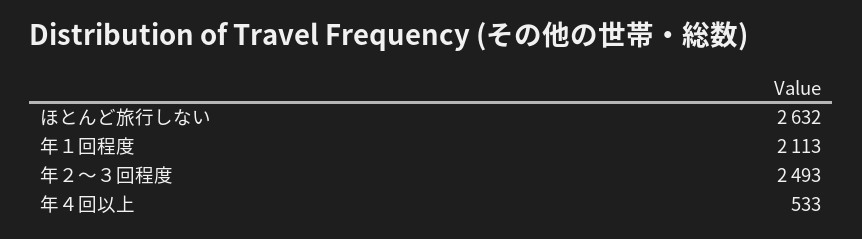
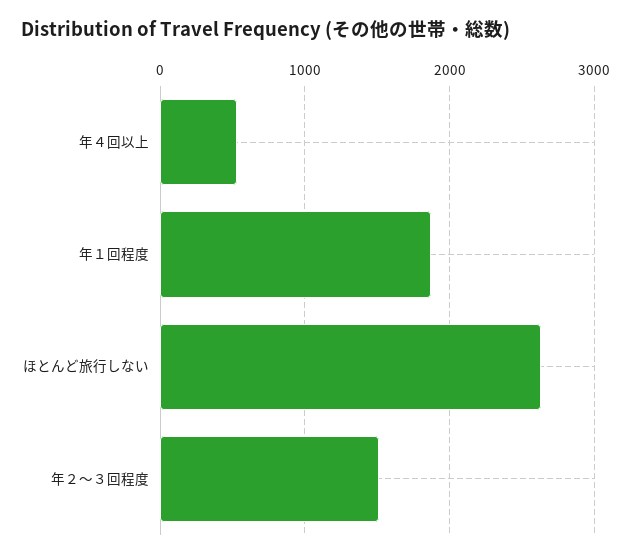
年１回程度: 2113 -> 1900
年２～３回程度: 2493 -> 1500

